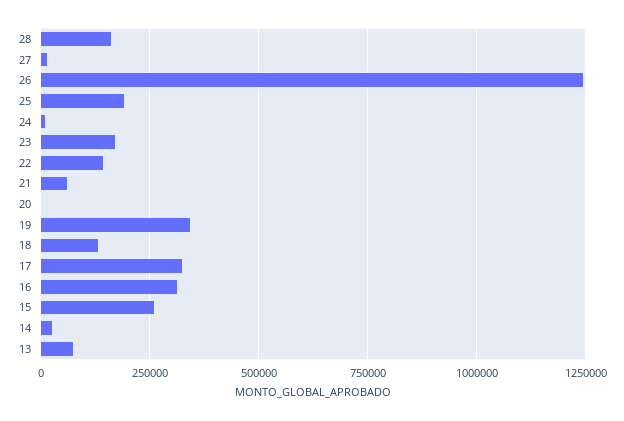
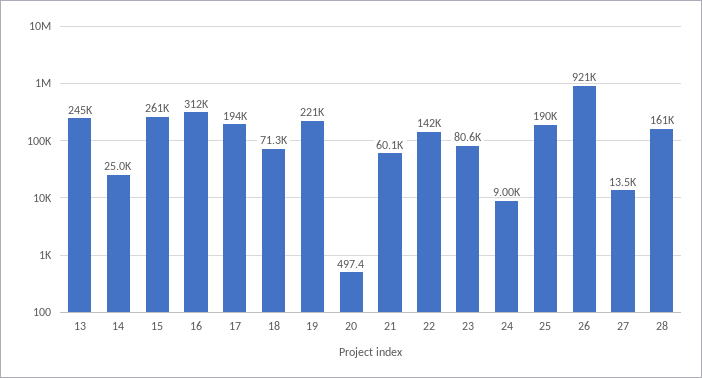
26: 1250000 -> 921000
23: 175000 -> 80600
19: 350000 -> 221000
18: 125000 -> 71300
17: 325000 -> 194000
13: 75000 -> 245000

